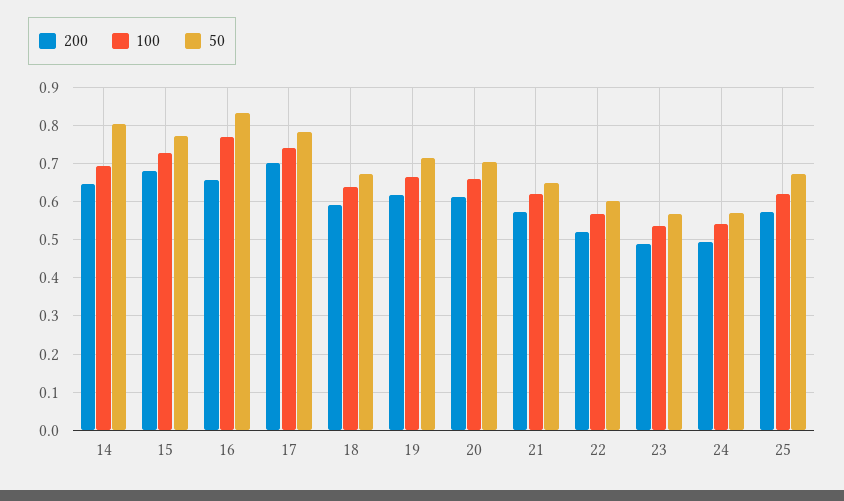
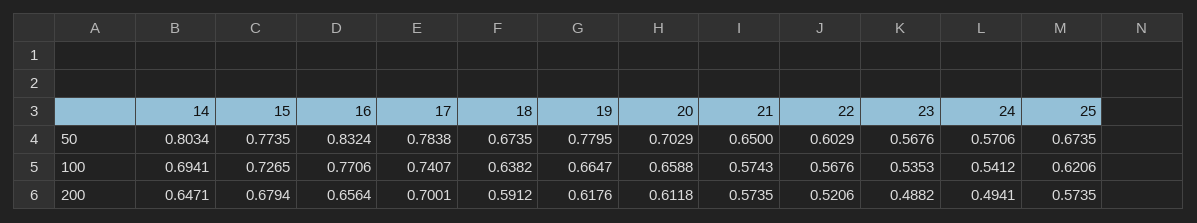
50, 19: 0.72 -> 0.7795
100, 21: 0.62 -> 0.5743

